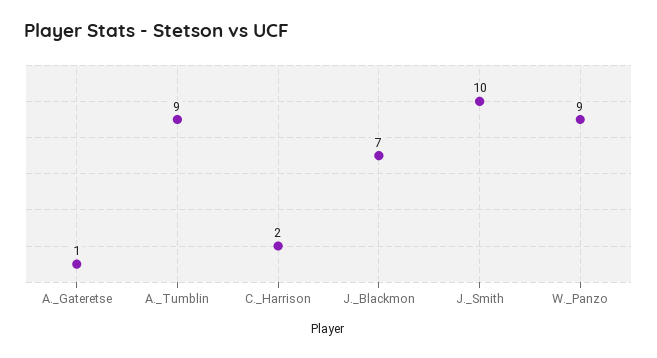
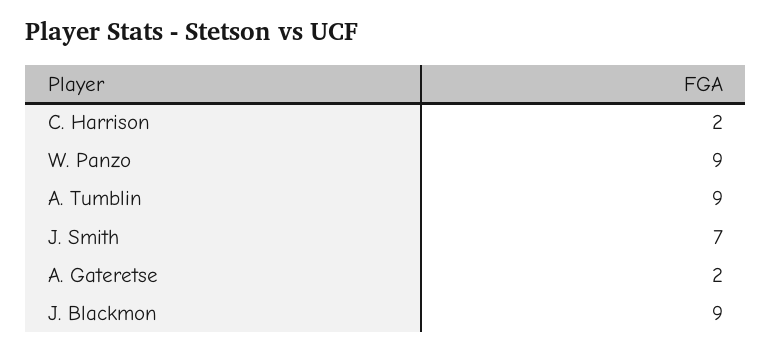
A._Gateretse: 1 -> 2
J._Blackmon: 7 -> 9
J._Smith: 10 -> 7

